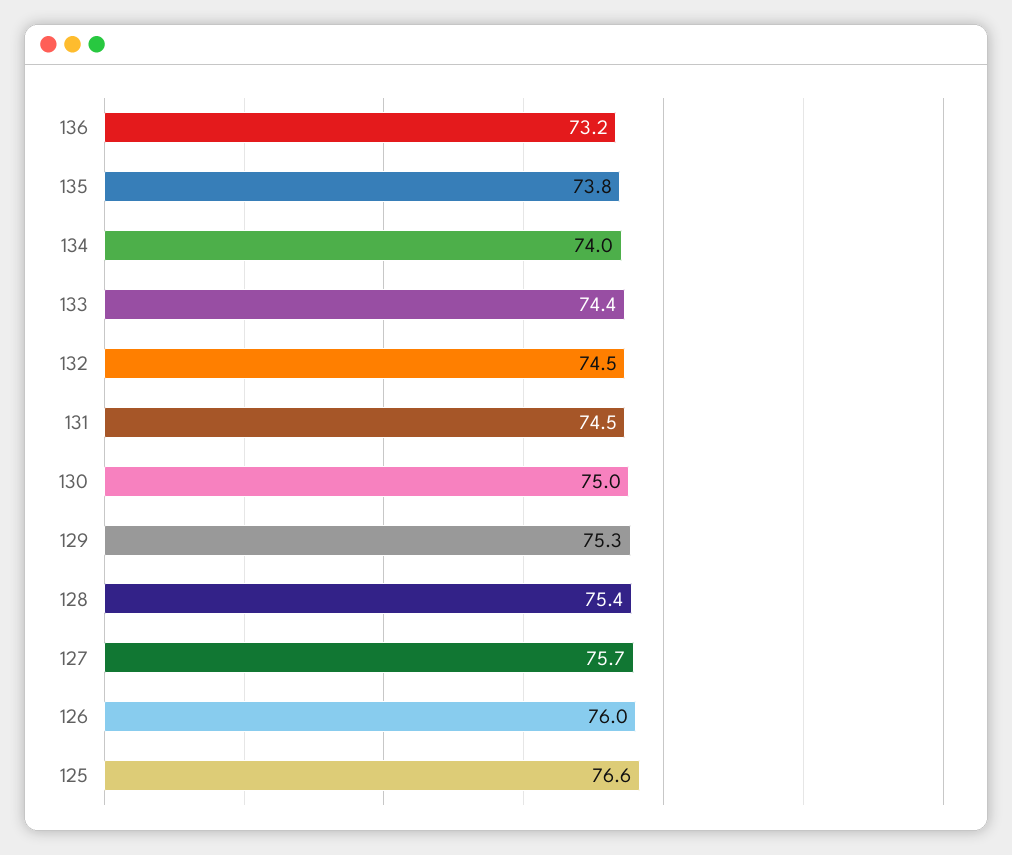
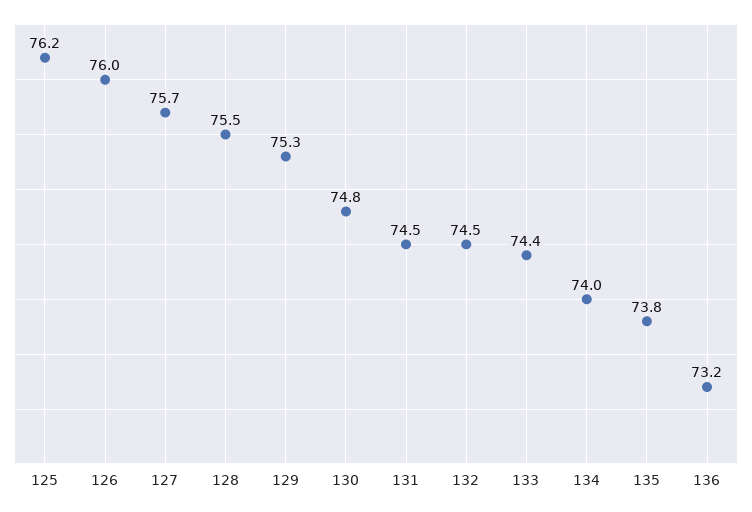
130: 75 -> 74.8
128: 75.4 -> 75.5
125: 76.6 -> 76.2

